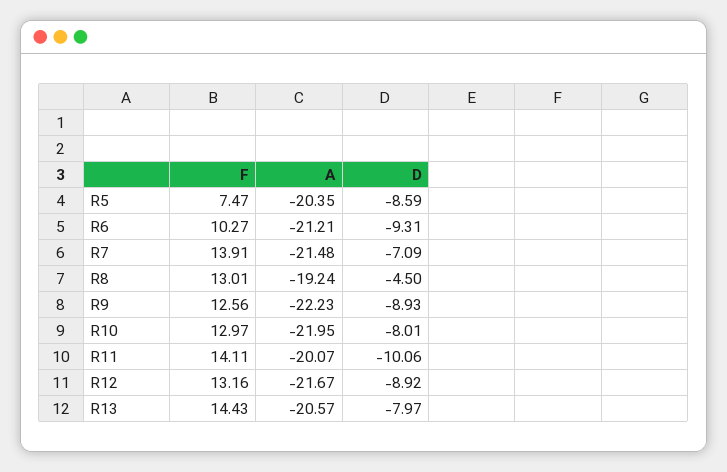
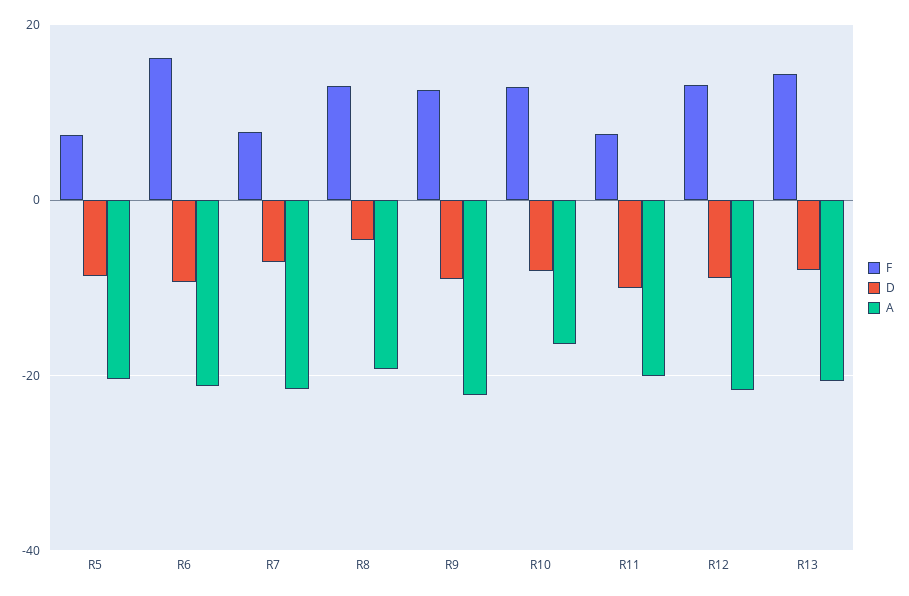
F, R6: 10.27 -> 16
F, R7: 13.91 -> 8
A, R10: -21.95 -> -16
F, R11: 14.11 -> 8

